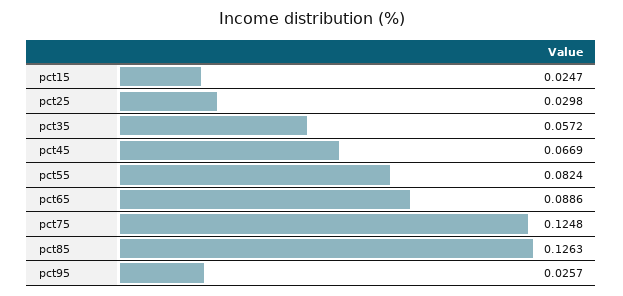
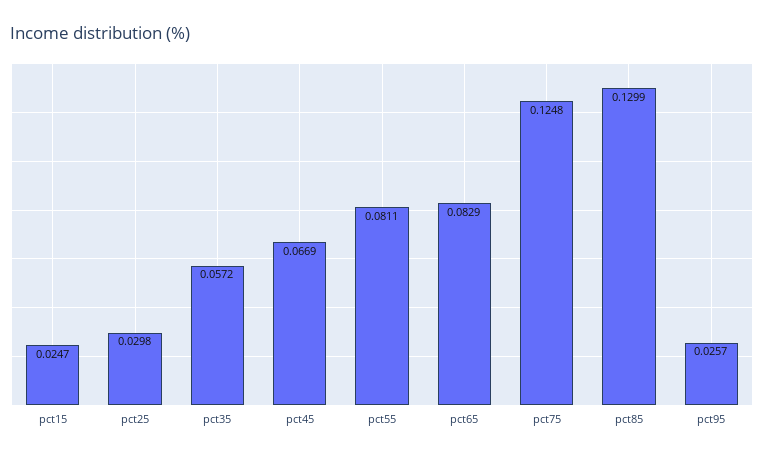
pct55: 0.0824 -> 0.0811
pct65: 0.0886 -> 0.0829
pct85: 0.1263 -> 0.1299

